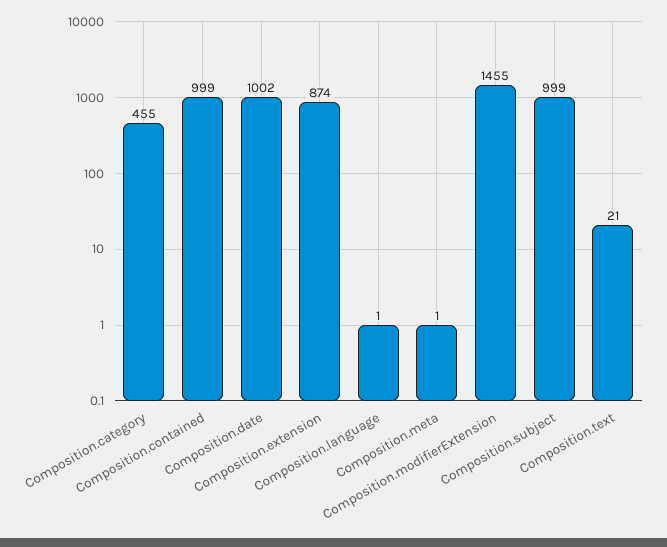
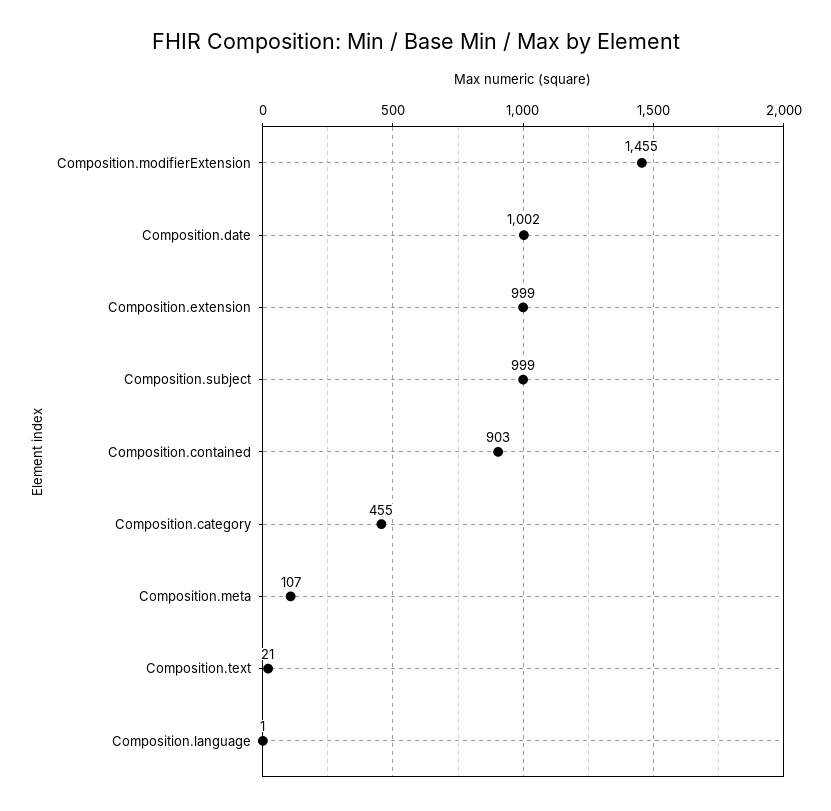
Composition.contained: 999 -> 903
Composition.extension: 874 -> 999
Composition.meta: 1 -> 107

